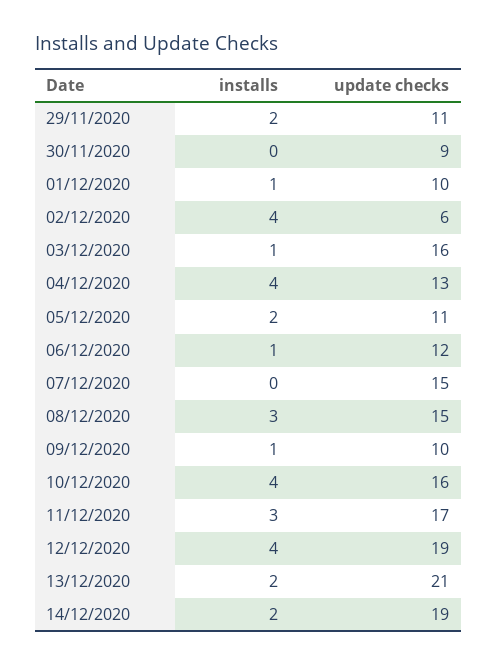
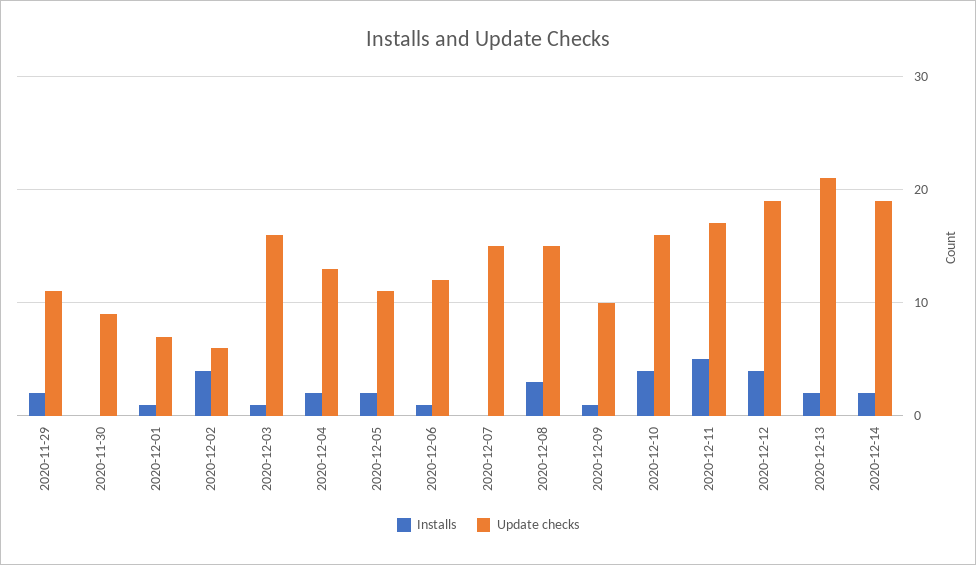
update checks, 01/12/2020: 10 -> 7
installs, 04/12/2020: 4 -> 2
installs, 11/12/2020: 3 -> 5

